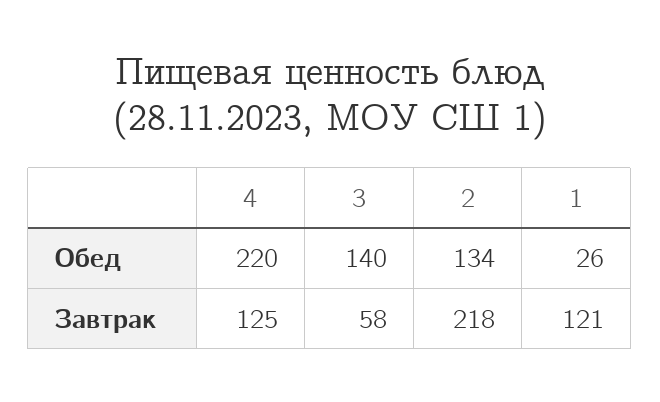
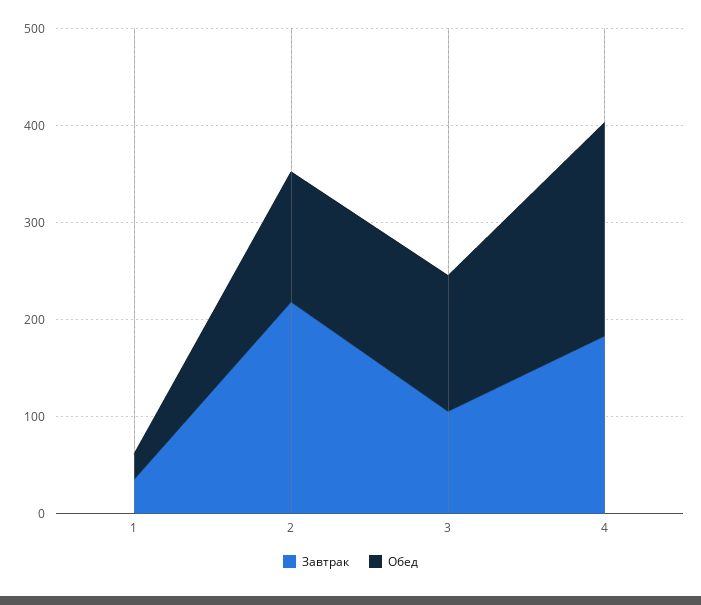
Завтрак, 4: 125 -> 180
Завтрак, 3: 58 -> 100
Завтрак, 1: 121 -> 40

